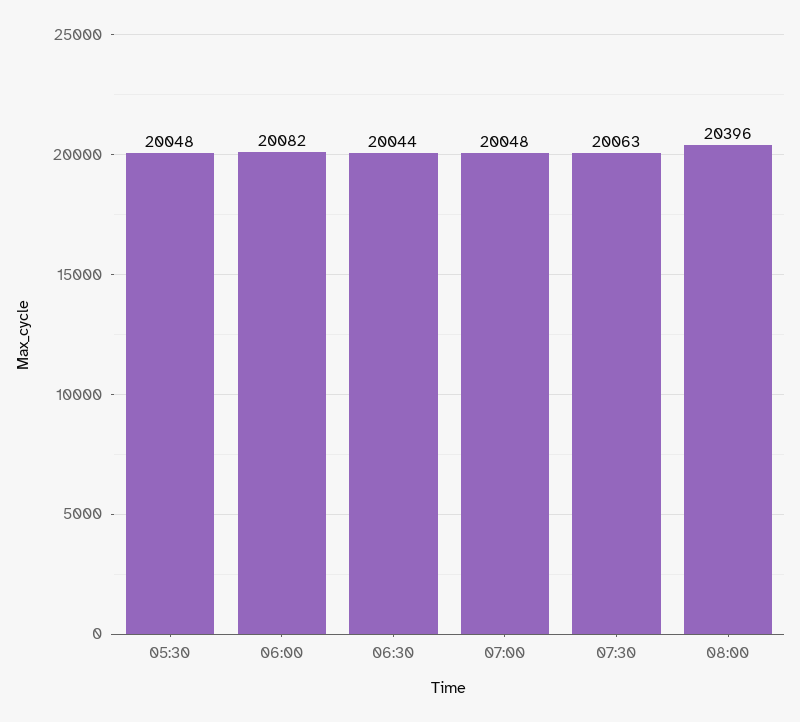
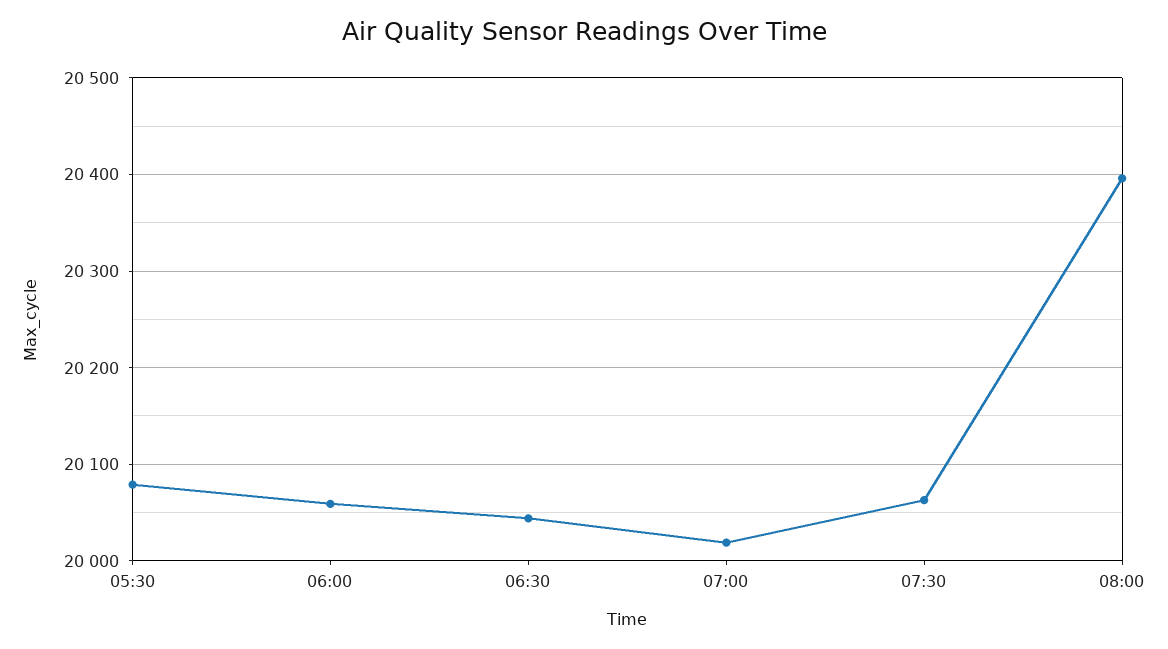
05:30: 20048 -> 20080
06:00: 20082 -> 20060
07:00: 20048 -> 20020

